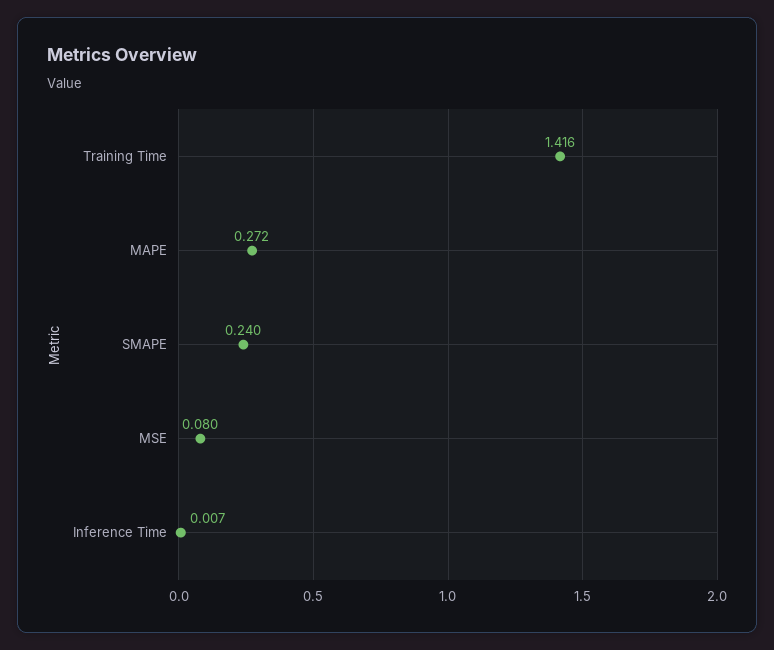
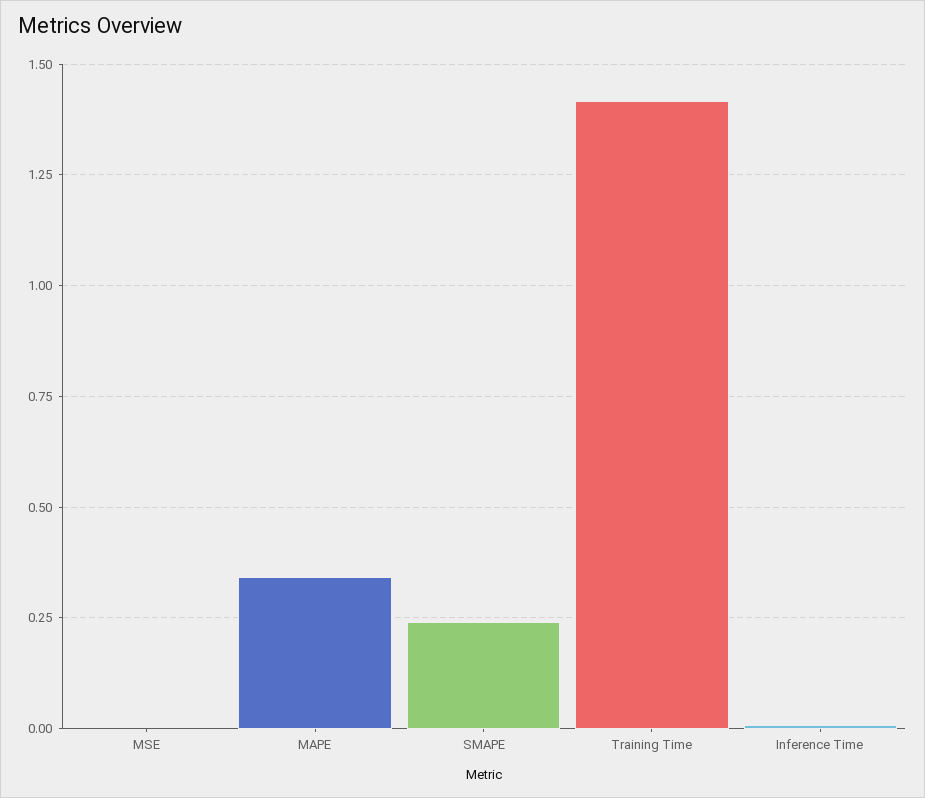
MAPE: 0.272 -> 0.35
MSE: 0.08 -> 0

